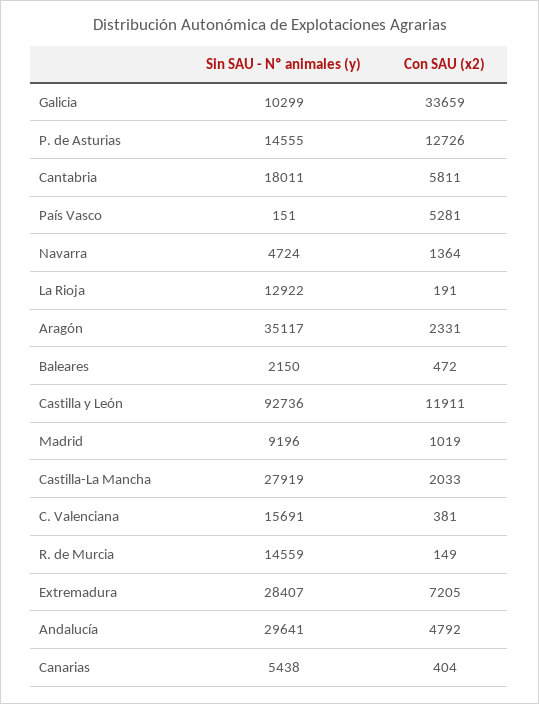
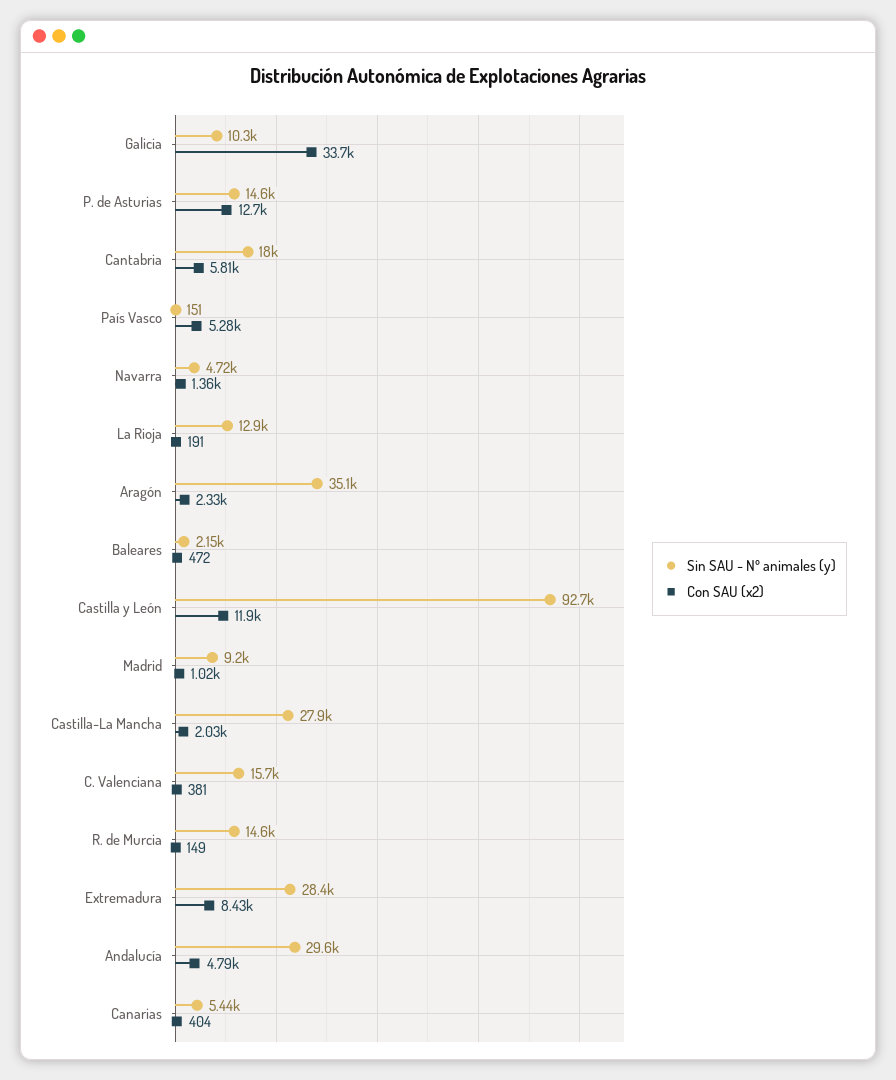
Con SAU (x2), Extremadura: 7205 -> 8430

